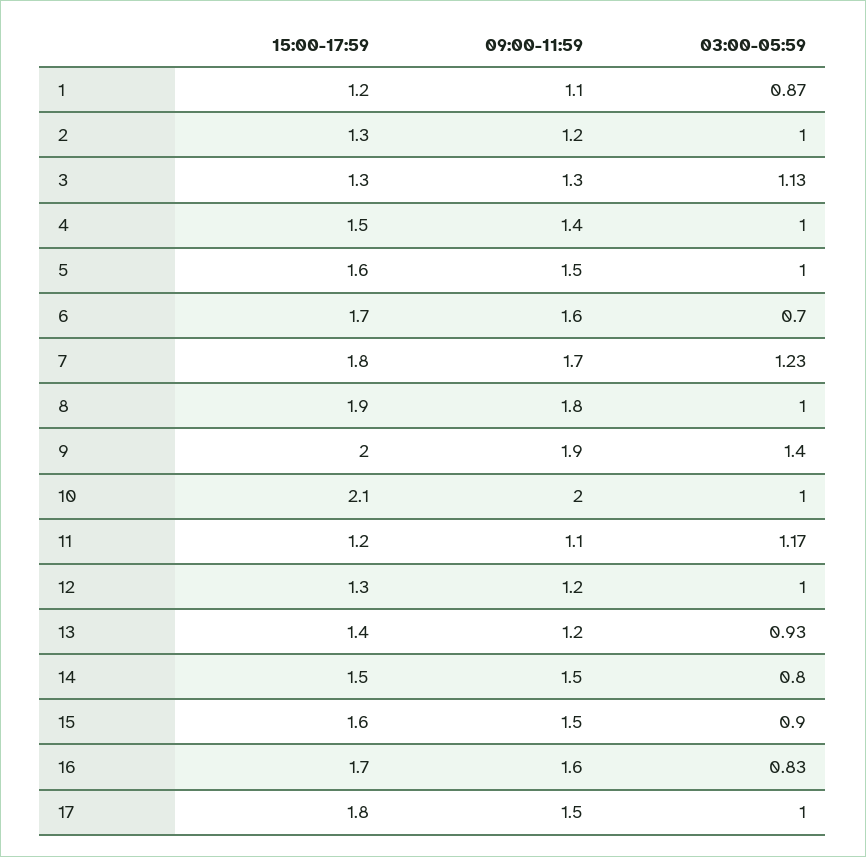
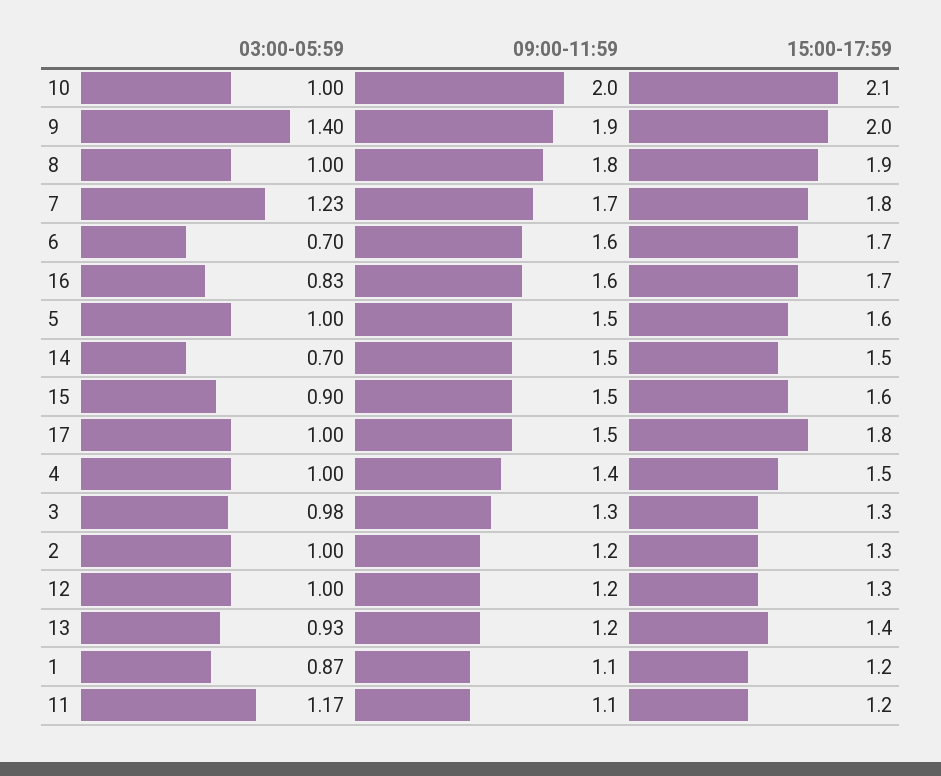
03:00-05:59, 3: 1.13 -> 0.98
03:00-05:59, 14: 0.8 -> 0.7

